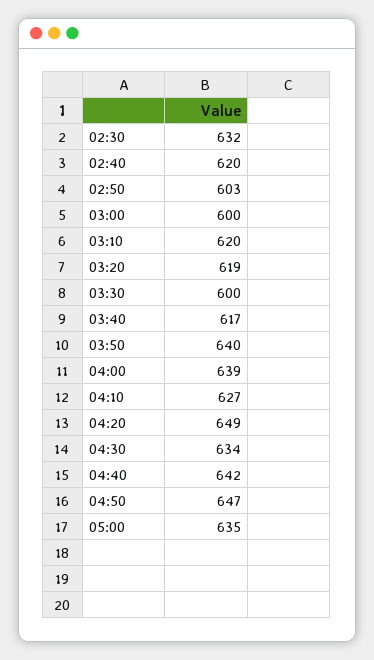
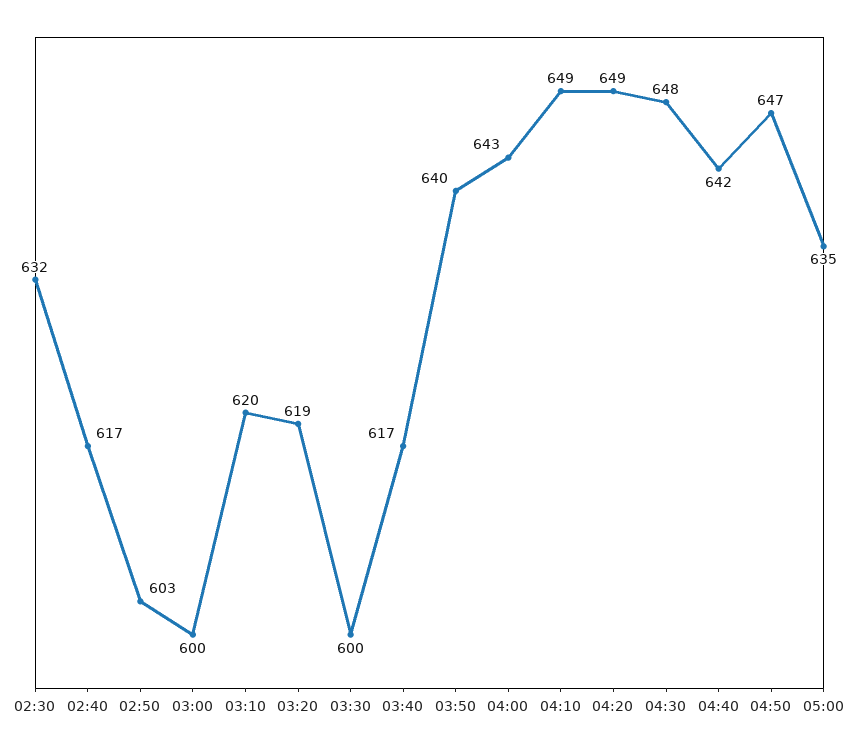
02:40: 620 -> 617
04:00: 639 -> 643
04:10: 627 -> 649
04:30: 634 -> 648

